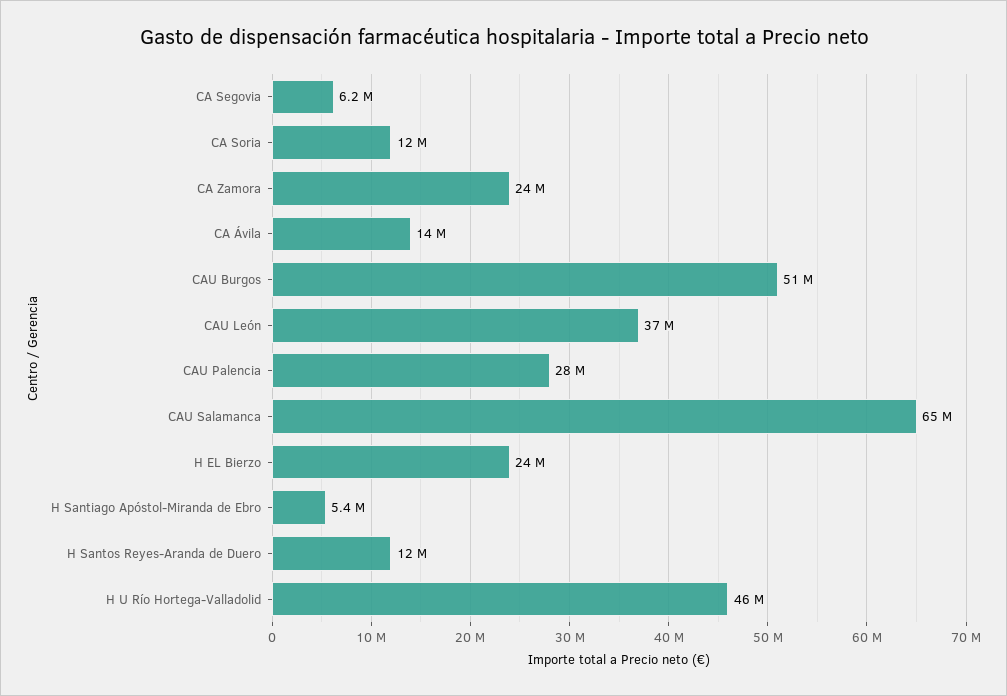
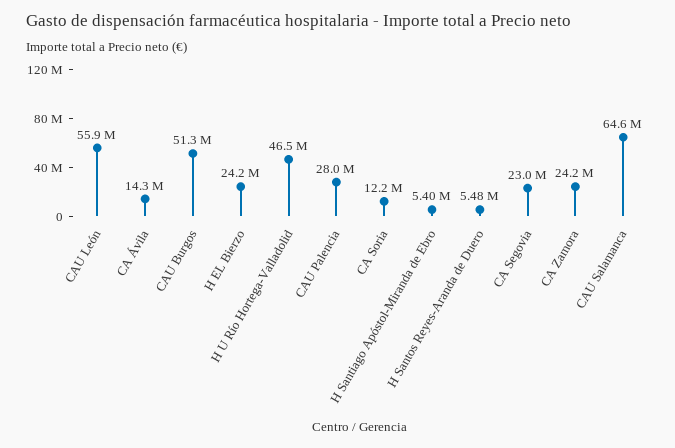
CA Segovia: 6200000 -> 23000000
CAU León: 37000000 -> 55900000
H Santos Reyes-Aranda de Duero: 12000000 -> 5480000

